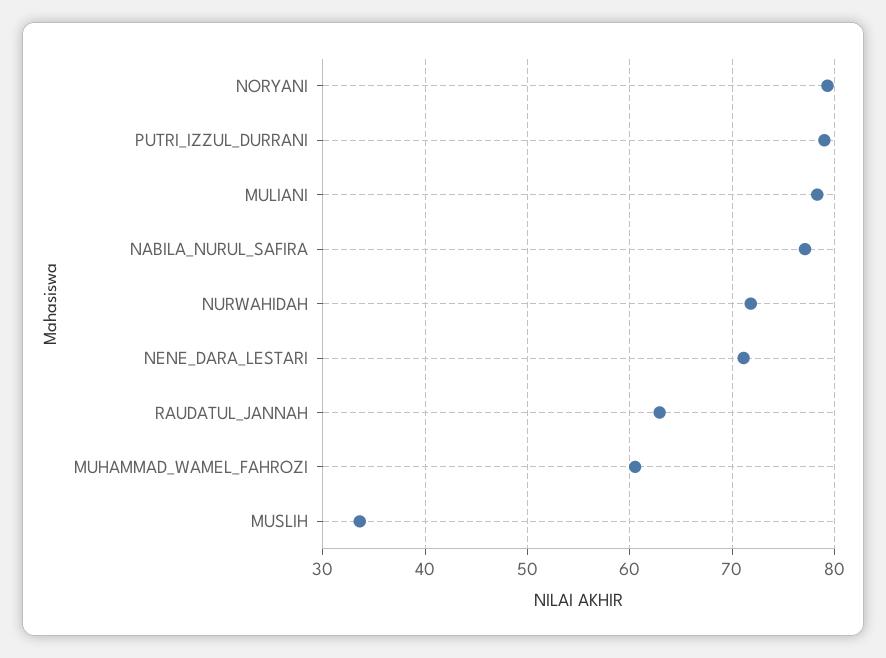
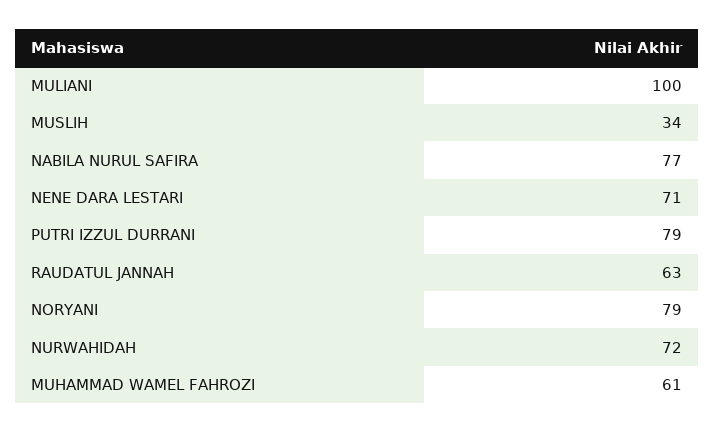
MULIANI: 78 -> 100

